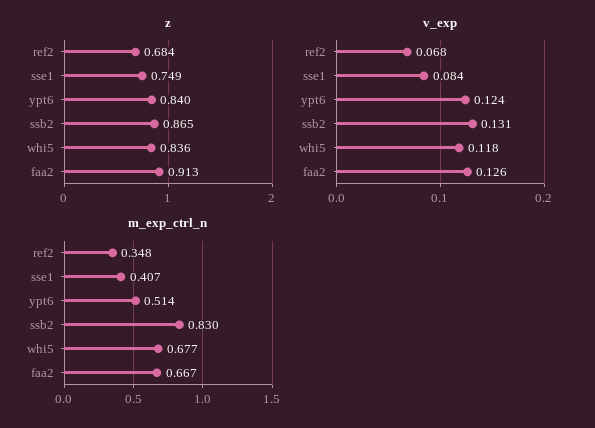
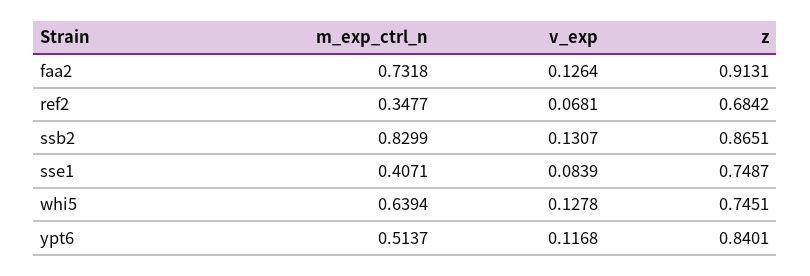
z, whi5: 0.836 -> 0.7451
v_exp, ypt6: 0.124 -> 0.1168
v_exp, whi5: 0.118 -> 0.1278
m_exp_ctrl_n, whi5: 0.677 -> 0.6394
m_exp_ctrl_n, faa2: 0.667 -> 0.7318

